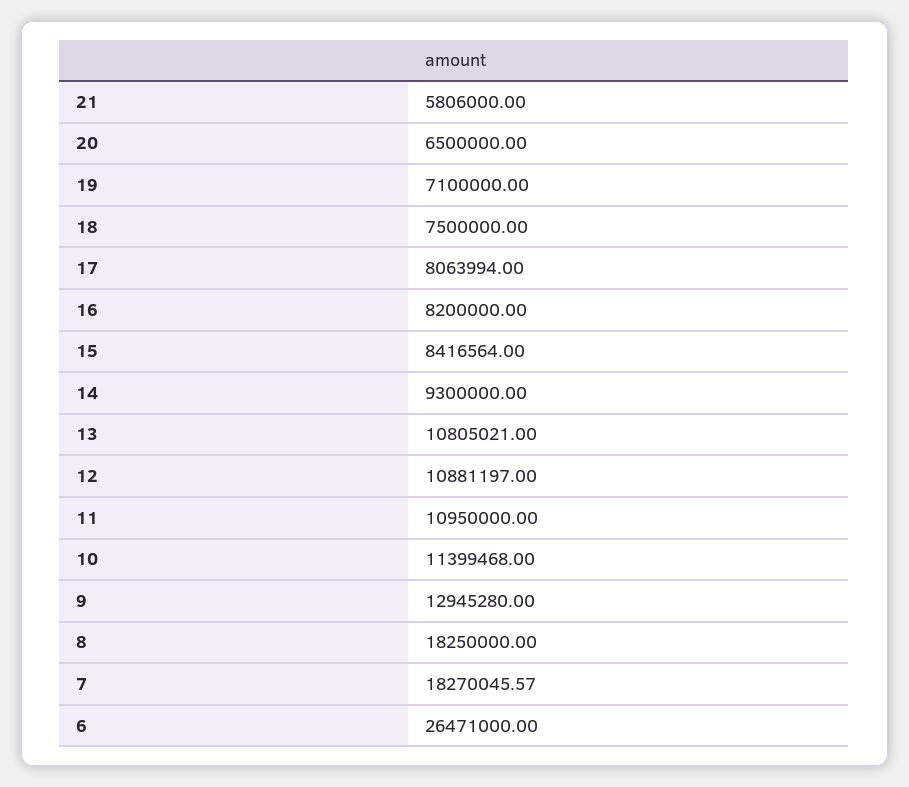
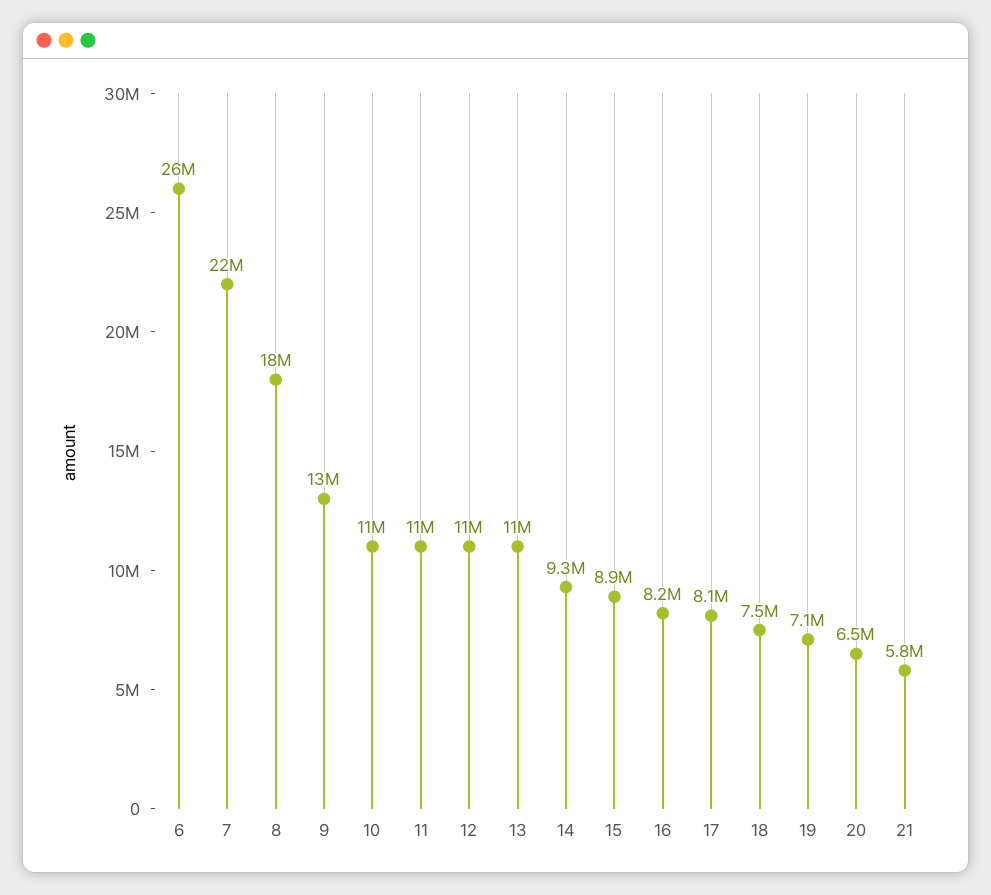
15: 8416564 -> 8900000
7: 18270045.57 -> 22000000

